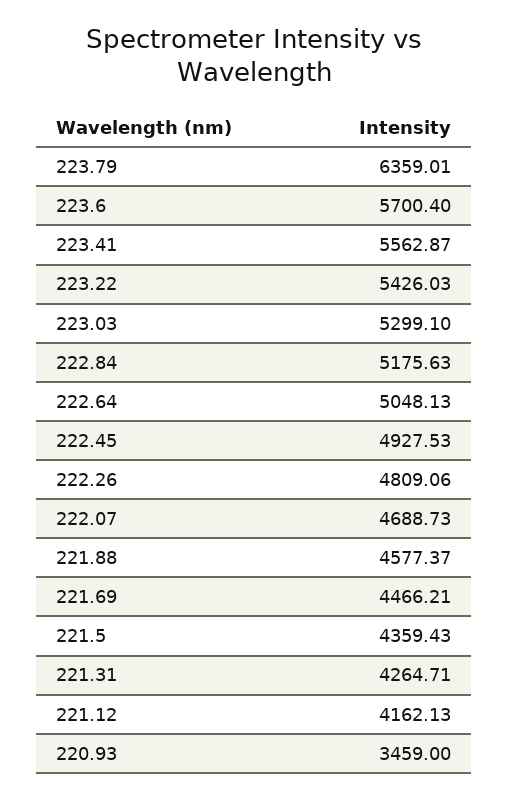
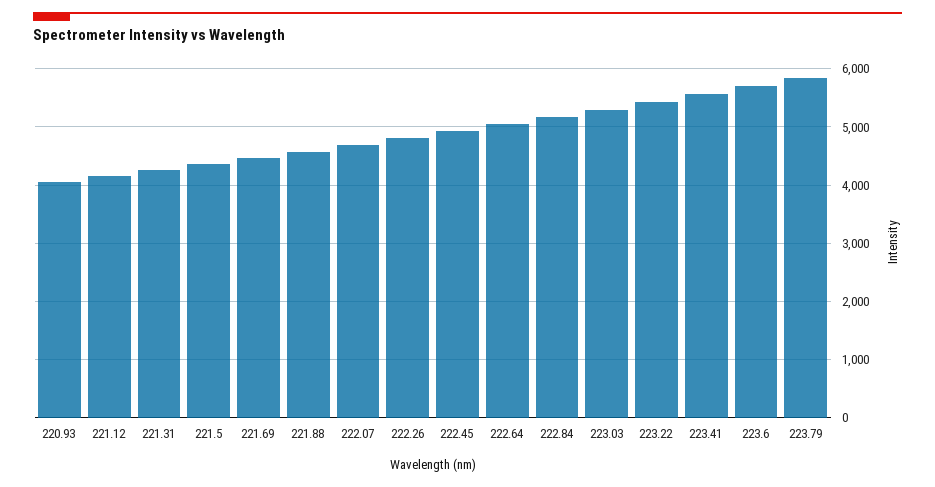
223.79: 6359.01 -> 5800
220.93: 3459 -> 4000

